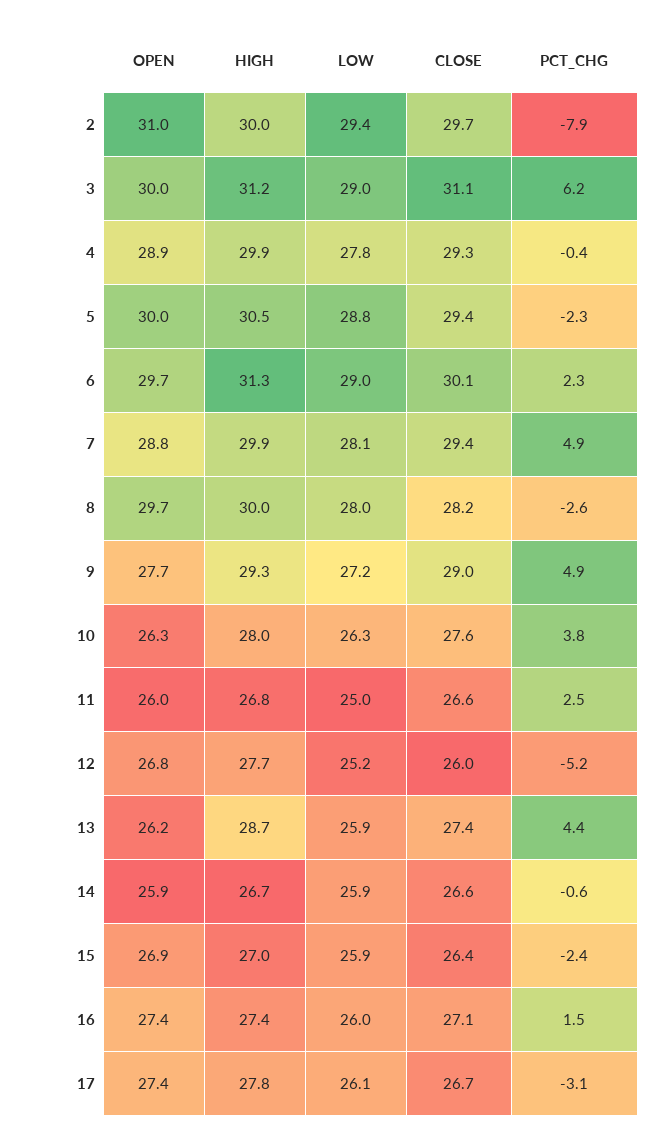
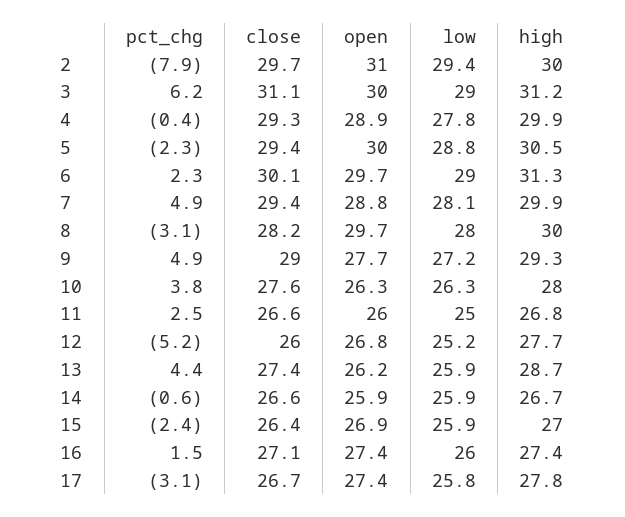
PCT_CHG, 8: -2.6 -> -3.1
LOW, 17: 26.1 -> 25.8

